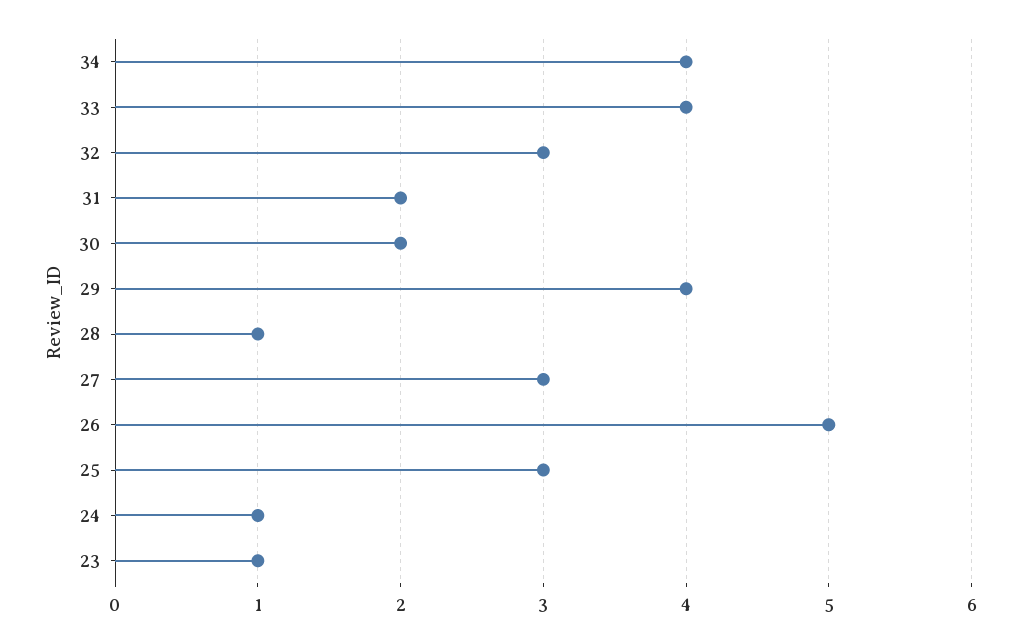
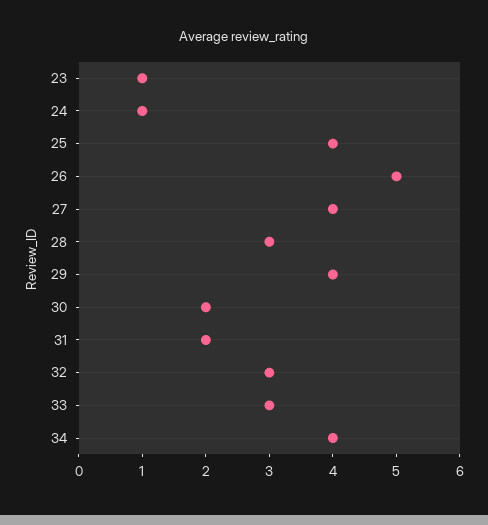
33: 4 -> 3
28: 1 -> 3
27: 3 -> 4
25: 3 -> 4

